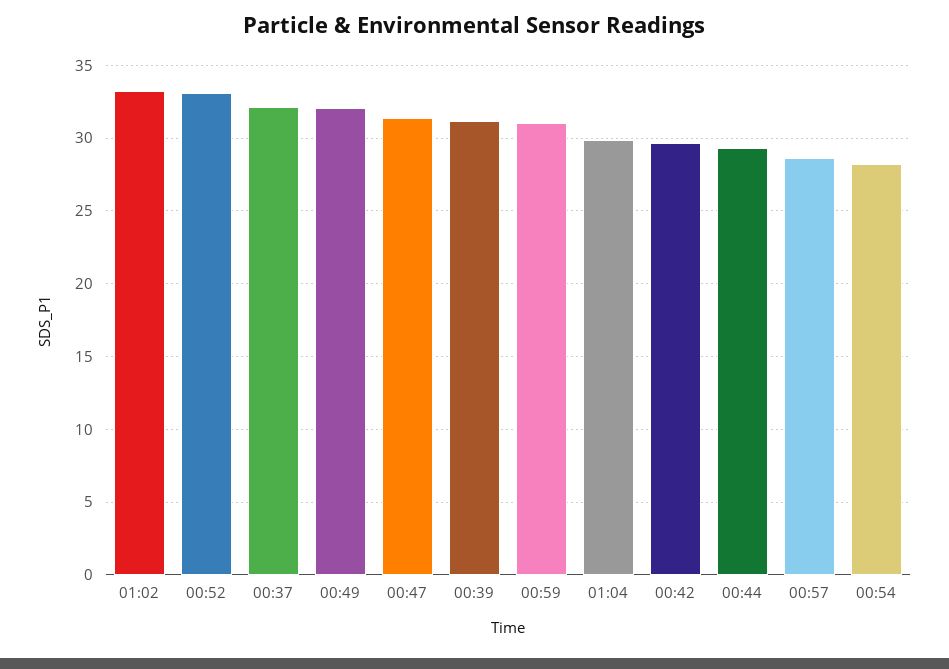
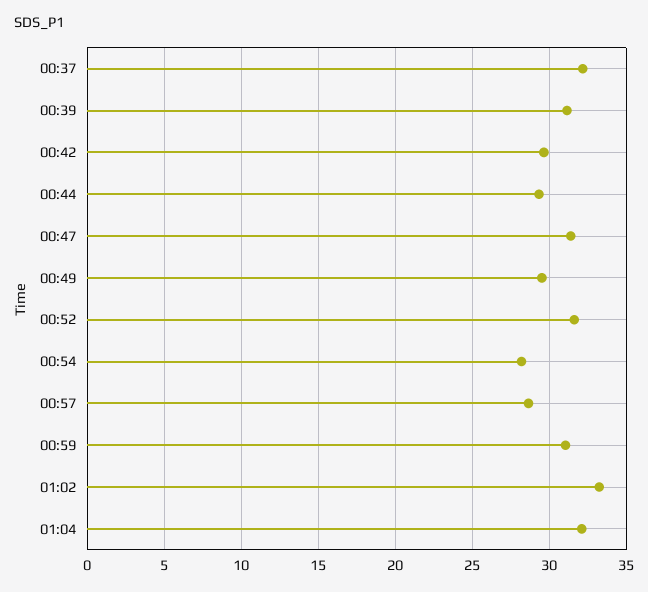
00:52: 33 -> 31.5
00:49: 32 -> 29.5
01:04: 30 -> 32

